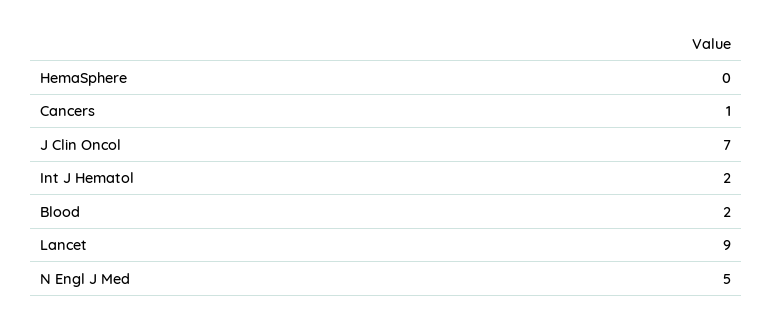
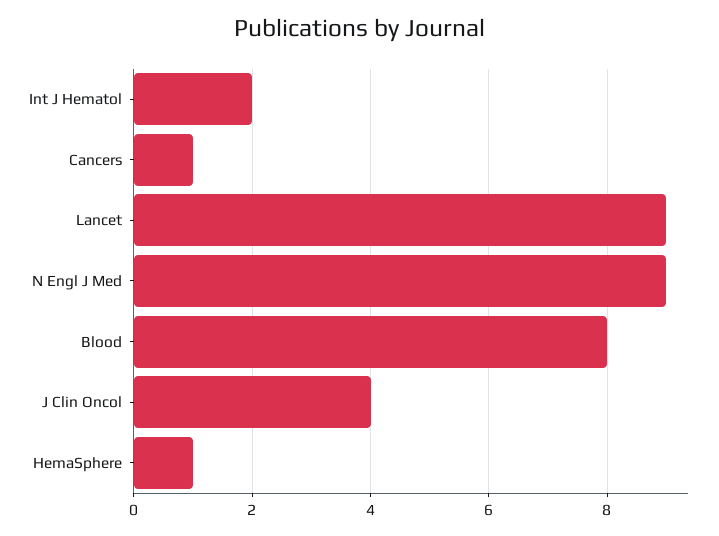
HemaSphere: 0 -> 1
J Clin Oncol: 7 -> 4
Blood: 2 -> 8
N Engl J Med: 5 -> 9

